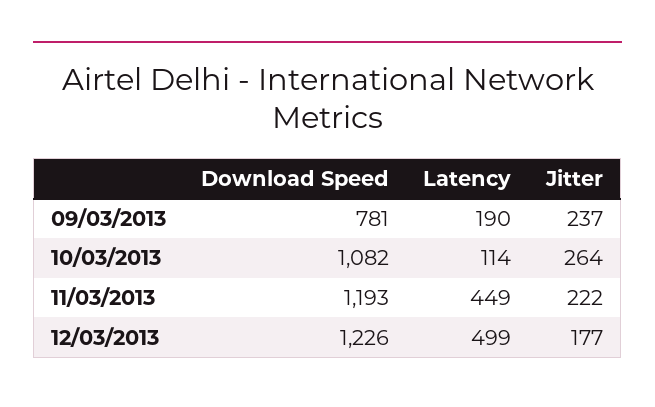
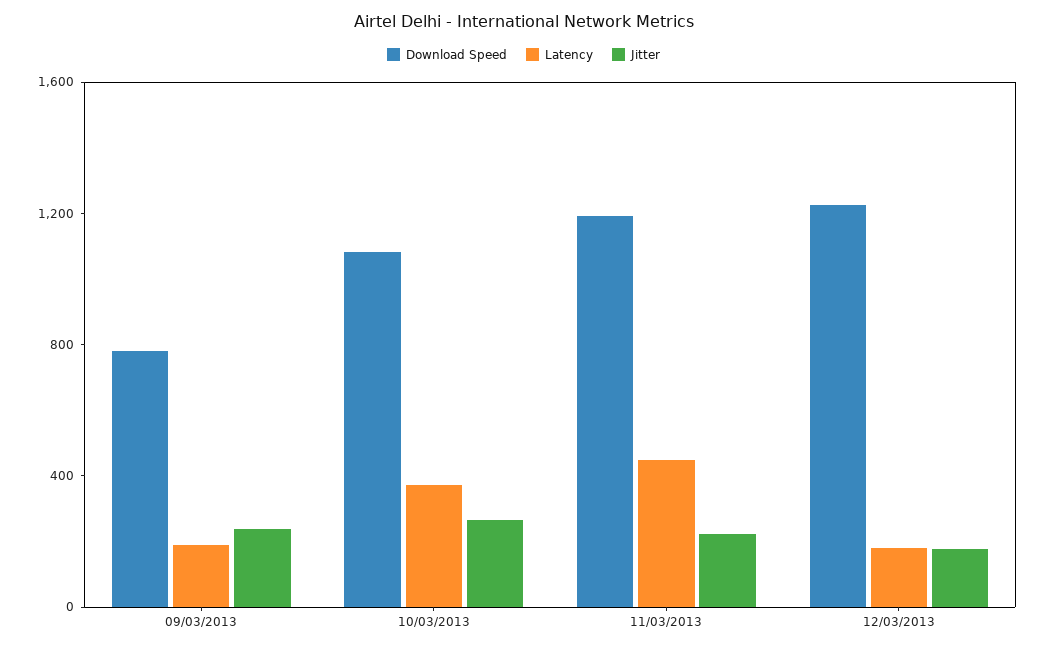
Latency, 10/03/2013: 114 -> 400
Latency, 12/03/2013: 499 -> 200

